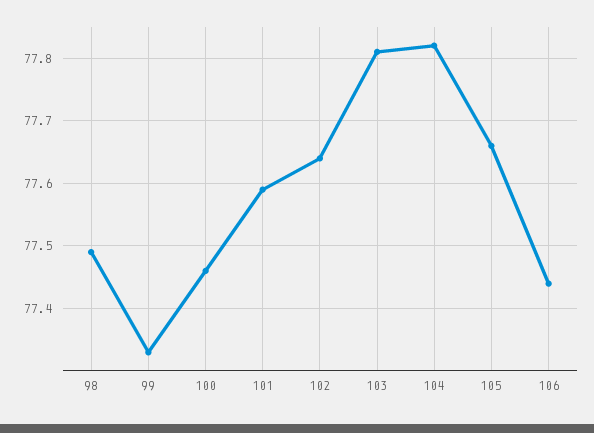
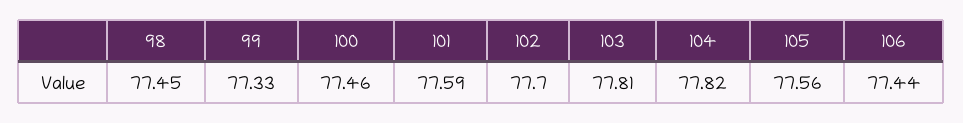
98: 77.49 -> 77.45
102: 77.64 -> 77.7
105: 77.66 -> 77.56

